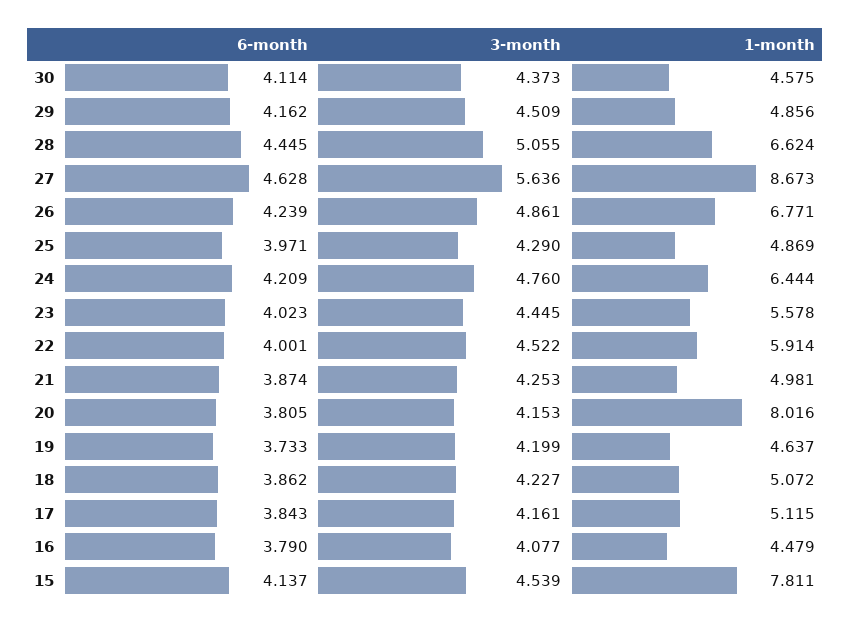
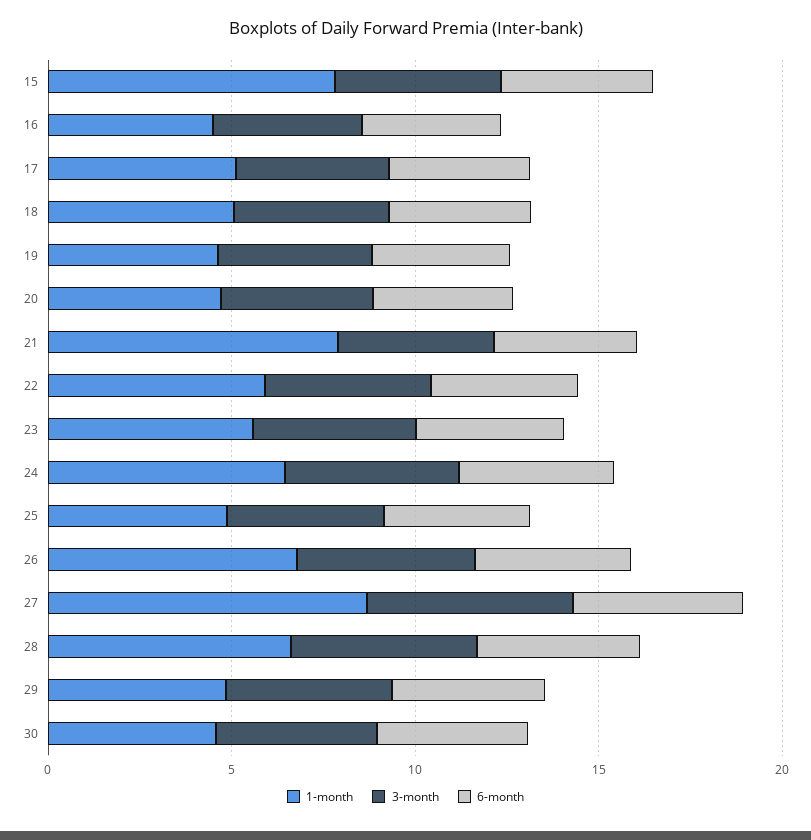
1-month, 21: 4.981 -> 8
1-month, 20: 8.016 -> 5

